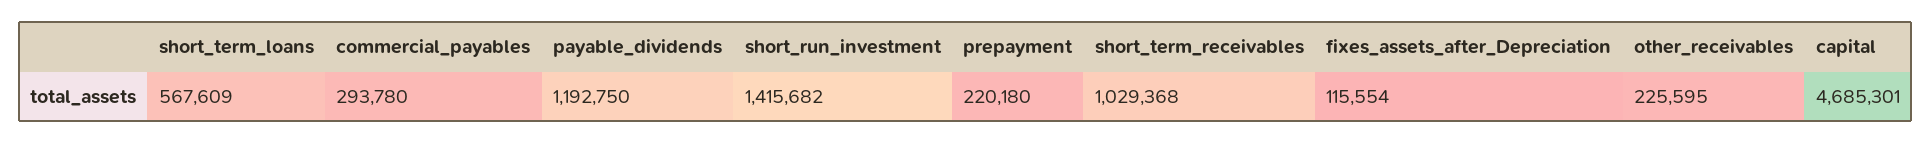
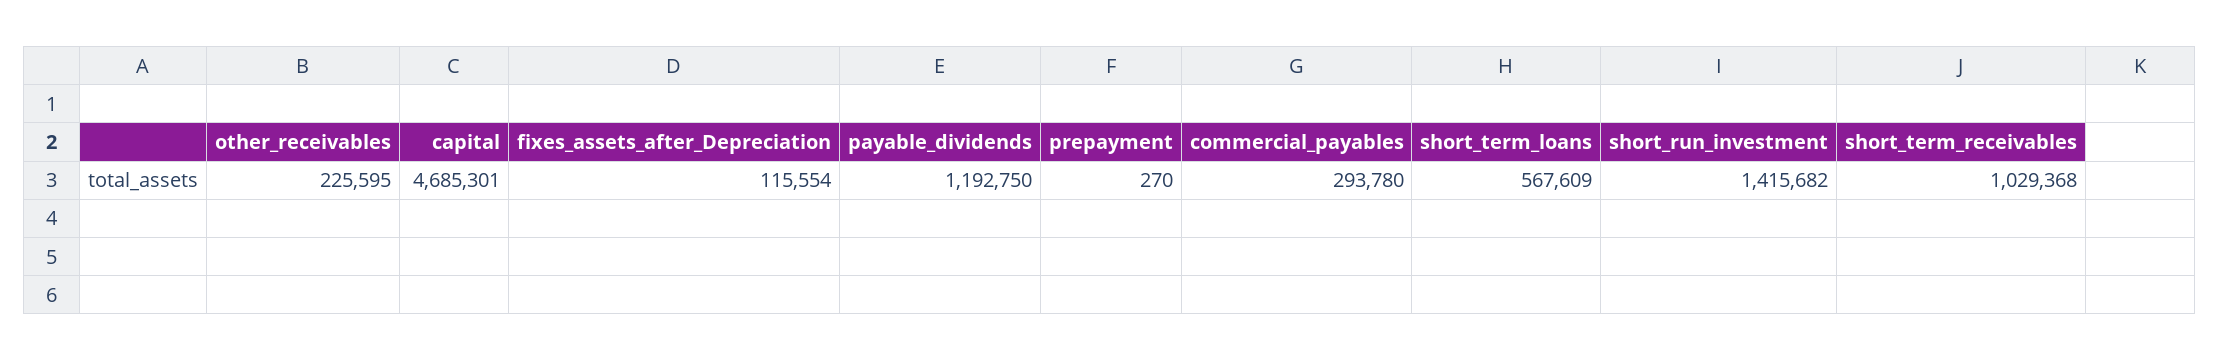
prepayment: 220180 -> 270

